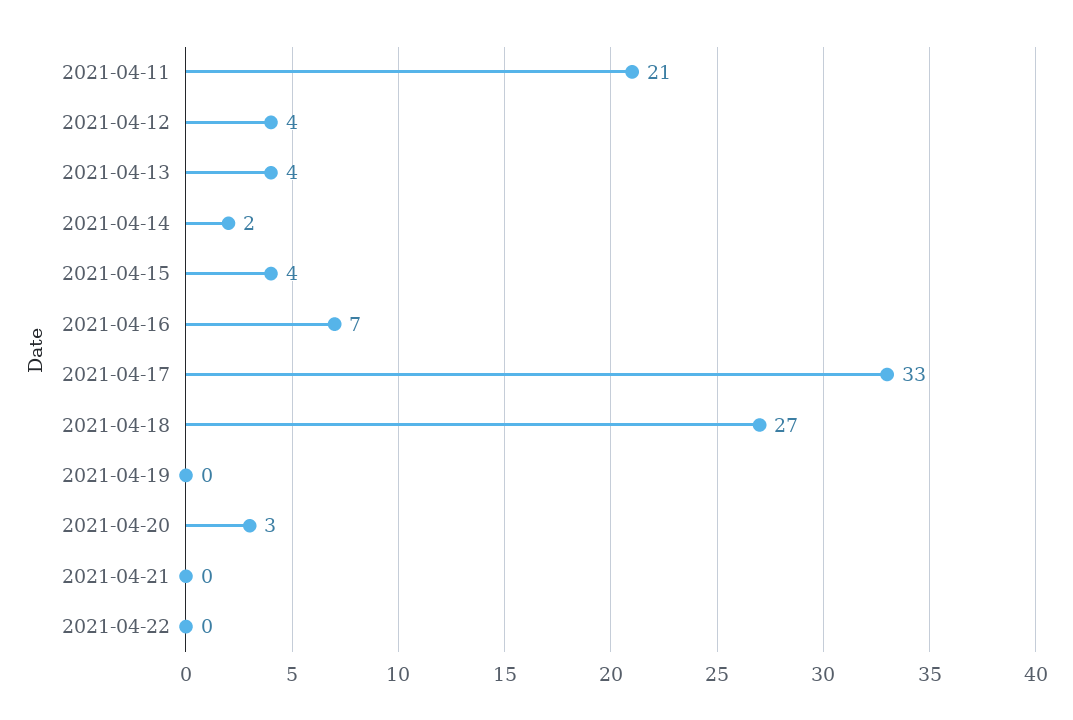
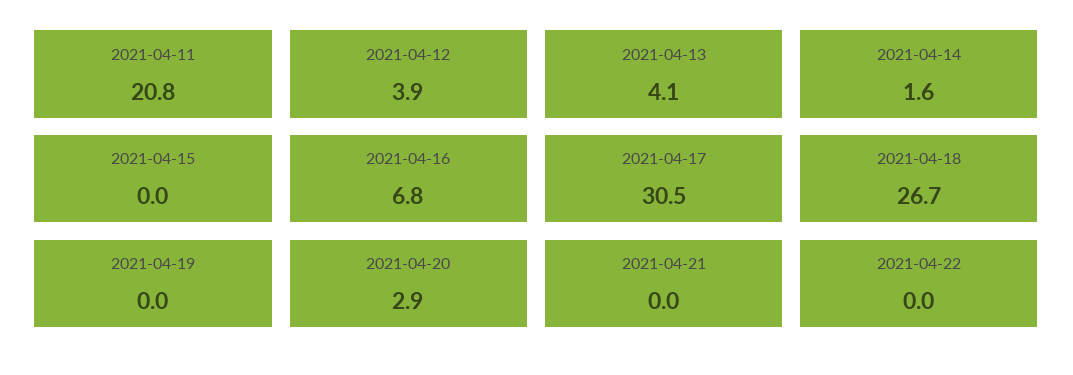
2021-04-15: 4 -> 0
2021-04-17: 33 -> 30.5

